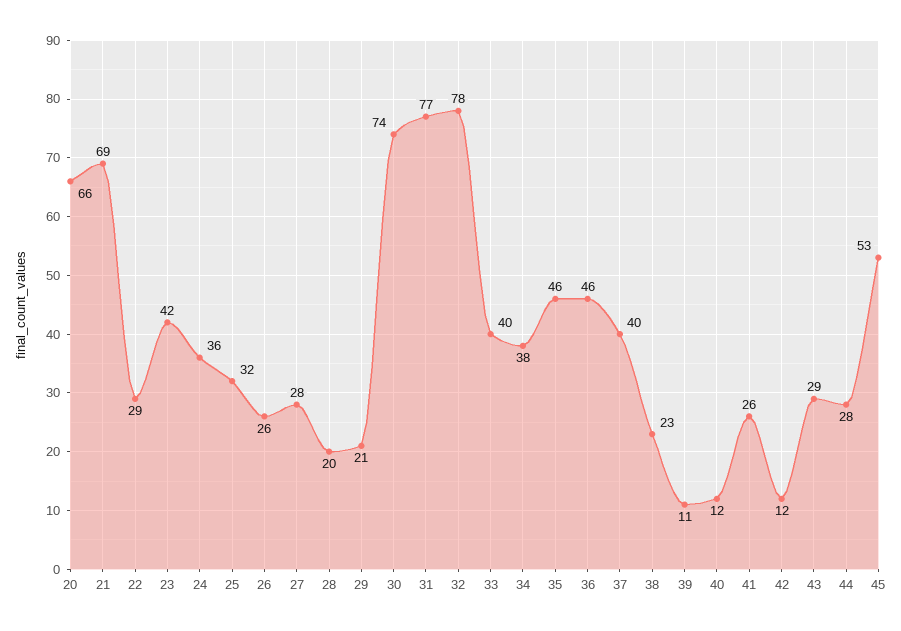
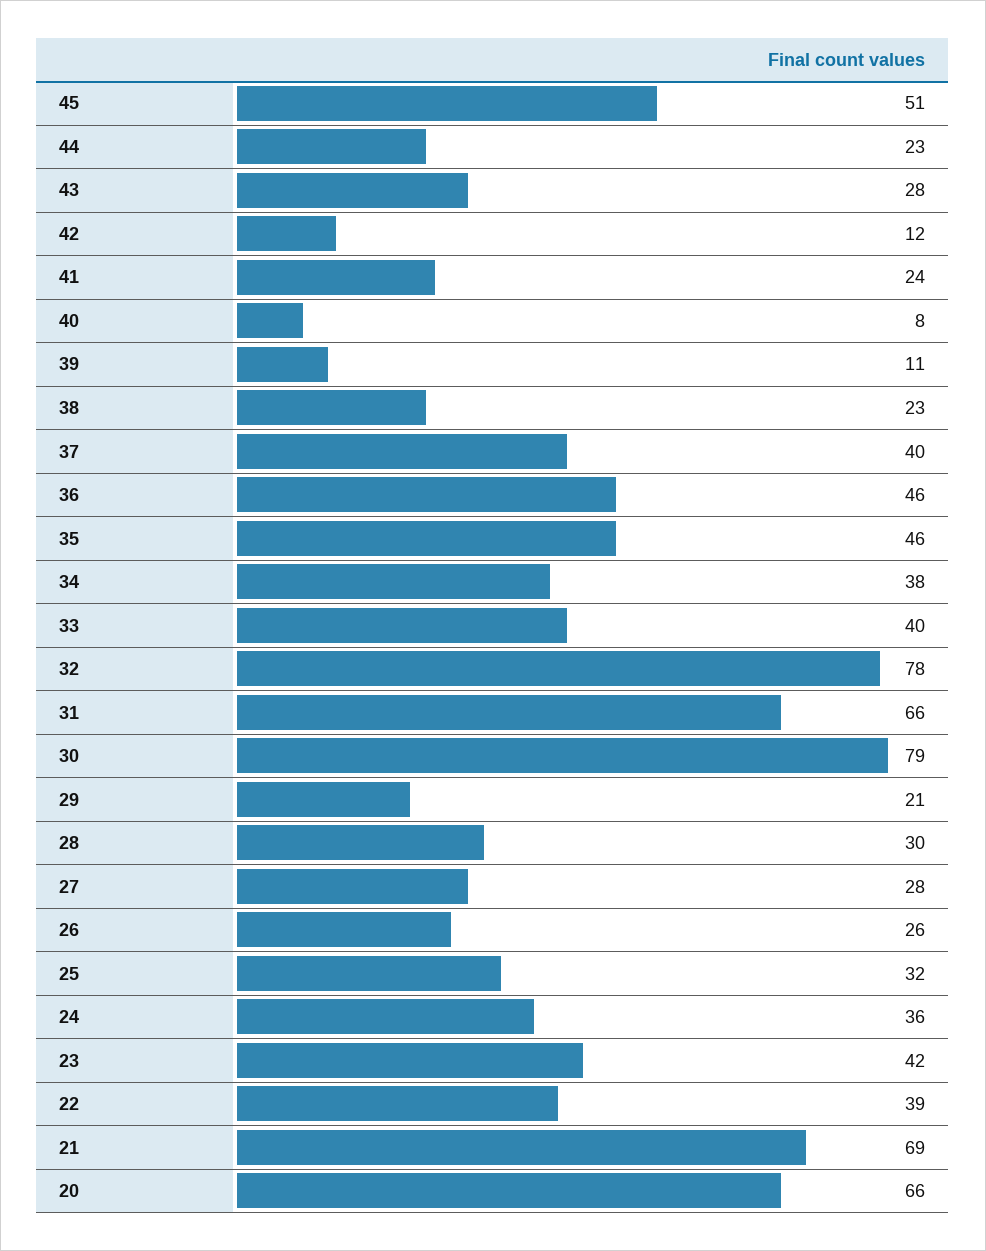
22: 29 -> 39
28: 20 -> 30
30: 74 -> 79
31: 77 -> 66
40: 12 -> 8
41: 26 -> 24
43: 29 -> 28
44: 28 -> 23
45: 53 -> 51

